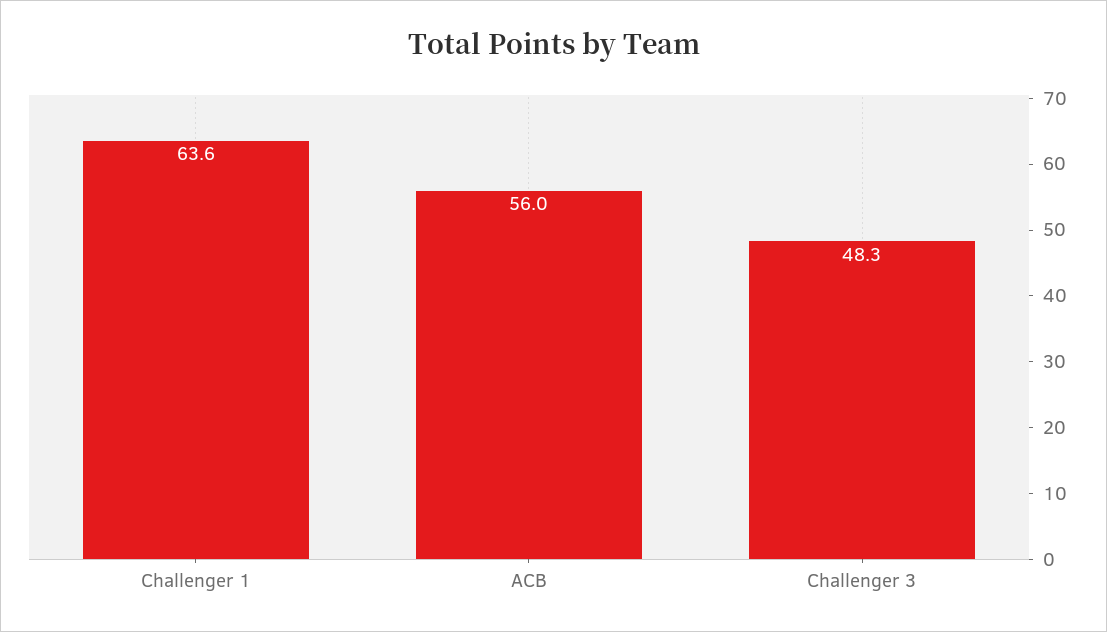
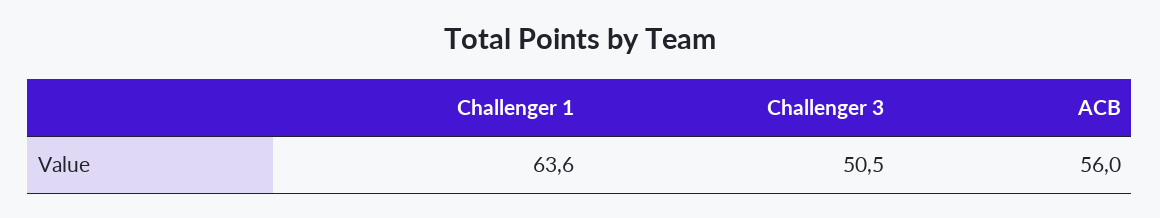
Challenger 3: 48.3 -> 50.5

